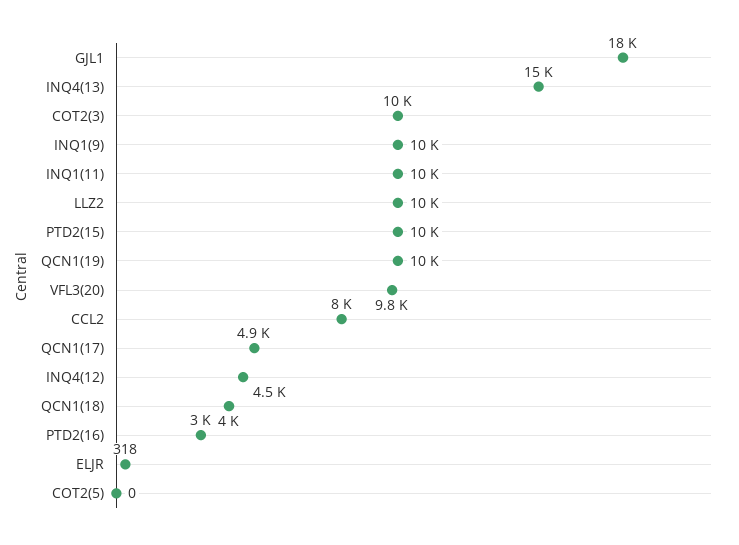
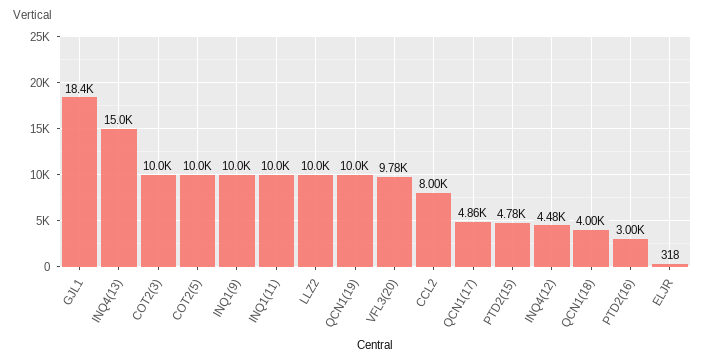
PTD2(15): 10000 -> 4780
COT2(5): 0 -> 10000

